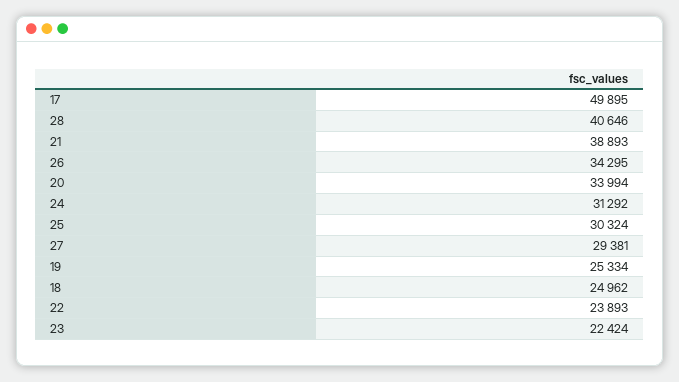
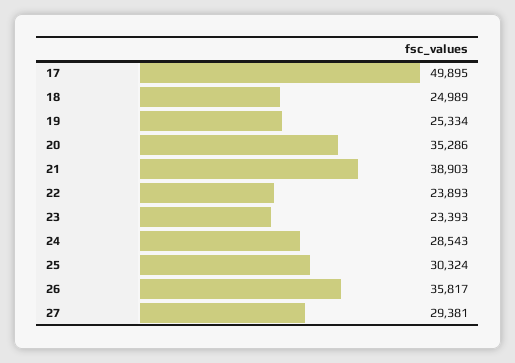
28: 40646 -> none
21: 38893 -> 38903
26: 34295 -> 35817
20: 33994 -> 35286
24: 31292 -> 28543
18: 24962 -> 24989
23: 22424 -> 23393

